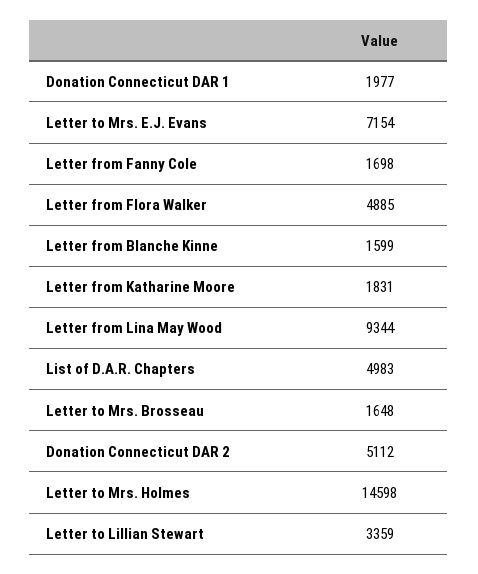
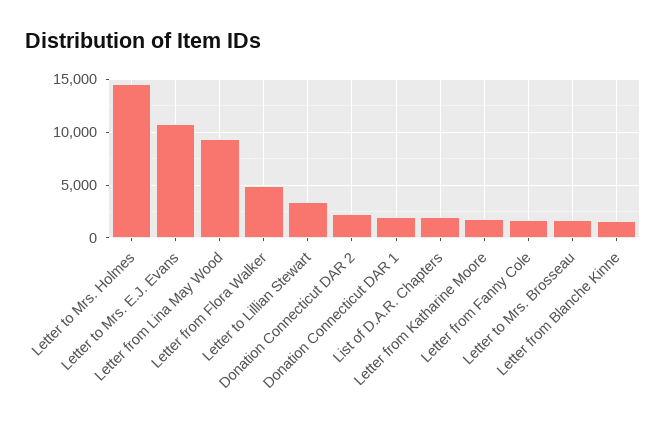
Letter to Mrs. E.J. Evans: 7154 -> 11000
List of D.A.R. Chapters: 4983 -> 2000
Donation Connecticut DAR 2: 5112 -> 2000

